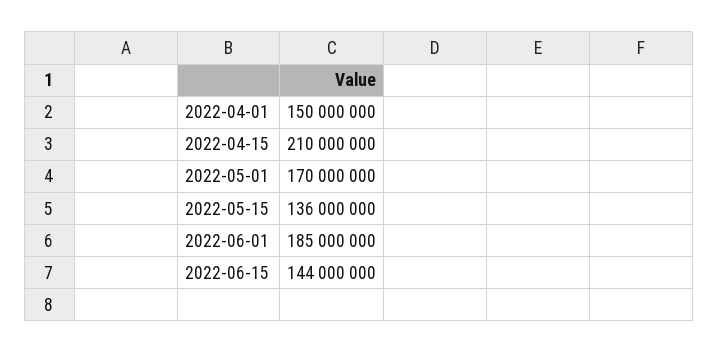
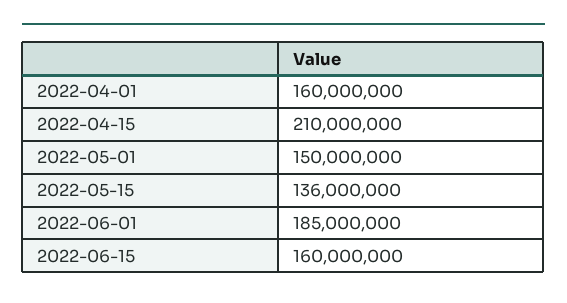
2022-04-01: 150000000 -> 160000000
2022-05-01: 170000000 -> 150000000
2022-06-15: 144000000 -> 160000000

